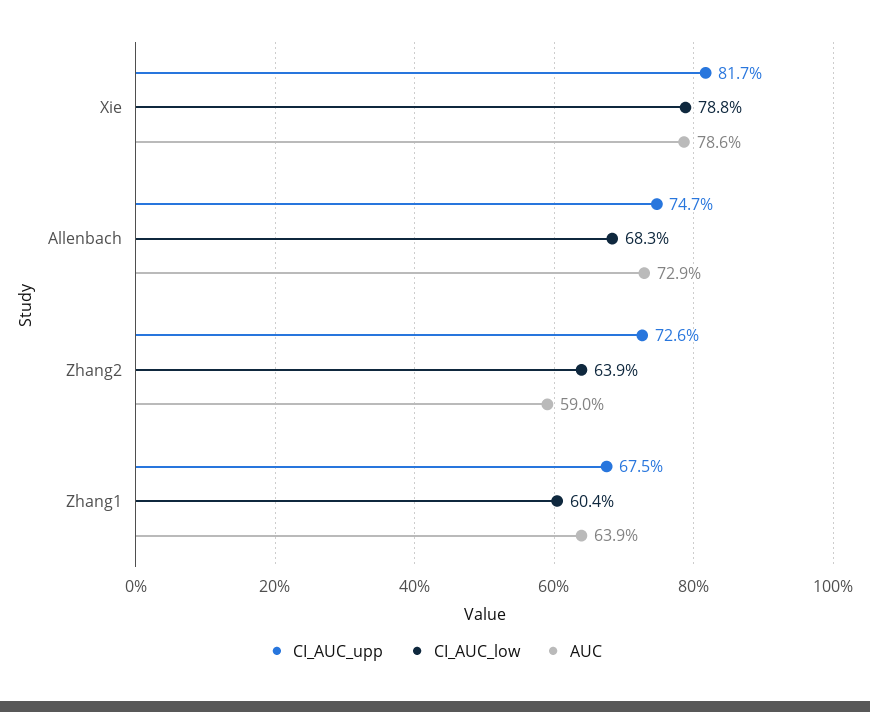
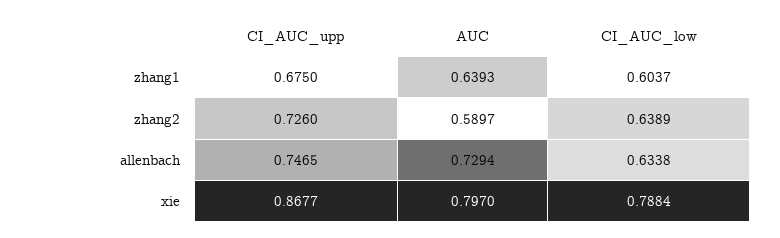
CI_AUC_upp, Xie: 0.817 -> 0.8677
AUC, Xie: 0.786 -> 0.797
CI_AUC_low, Allenbach: 0.683 -> 0.6338

